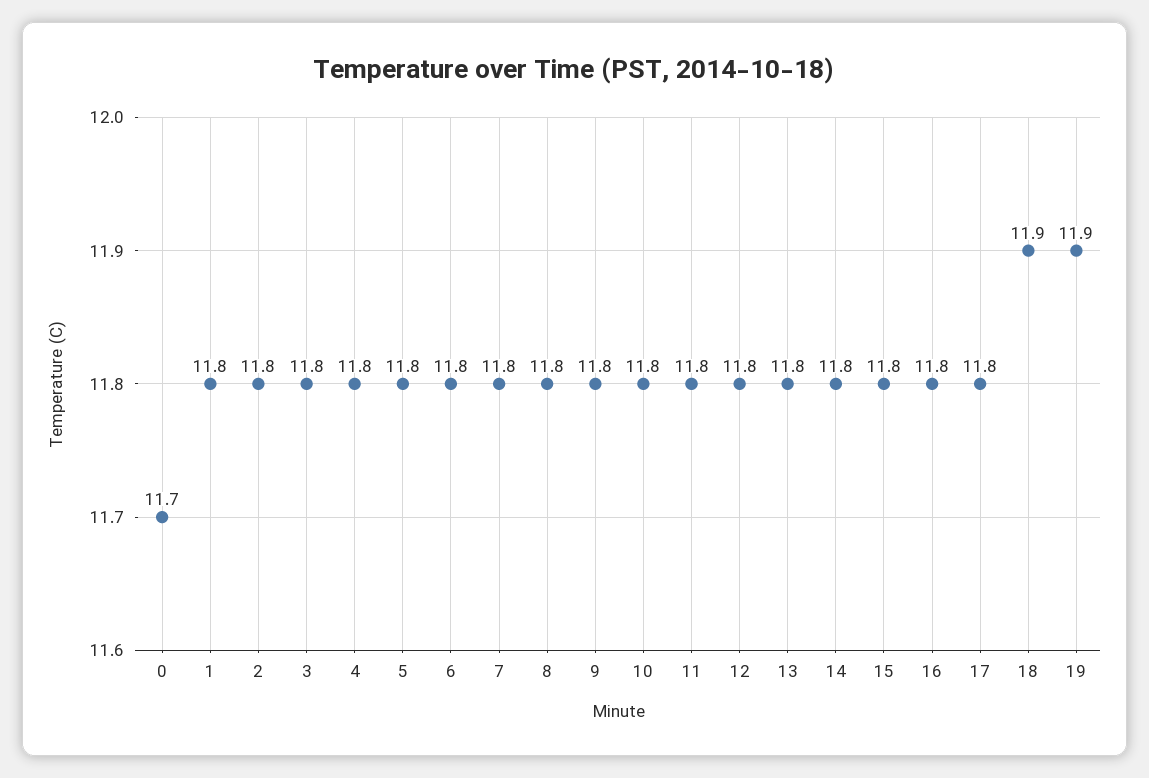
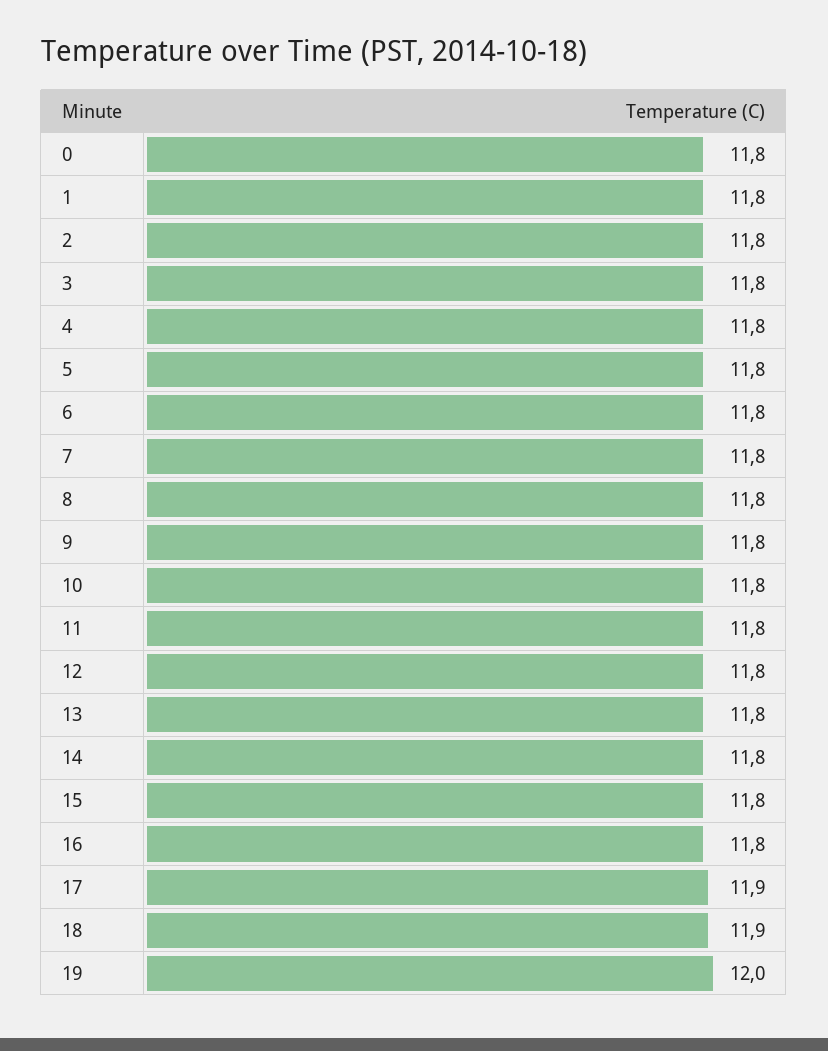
0: 11.7 -> 11.8
17: 11.8 -> 11.9
19: 11.9 -> 12

